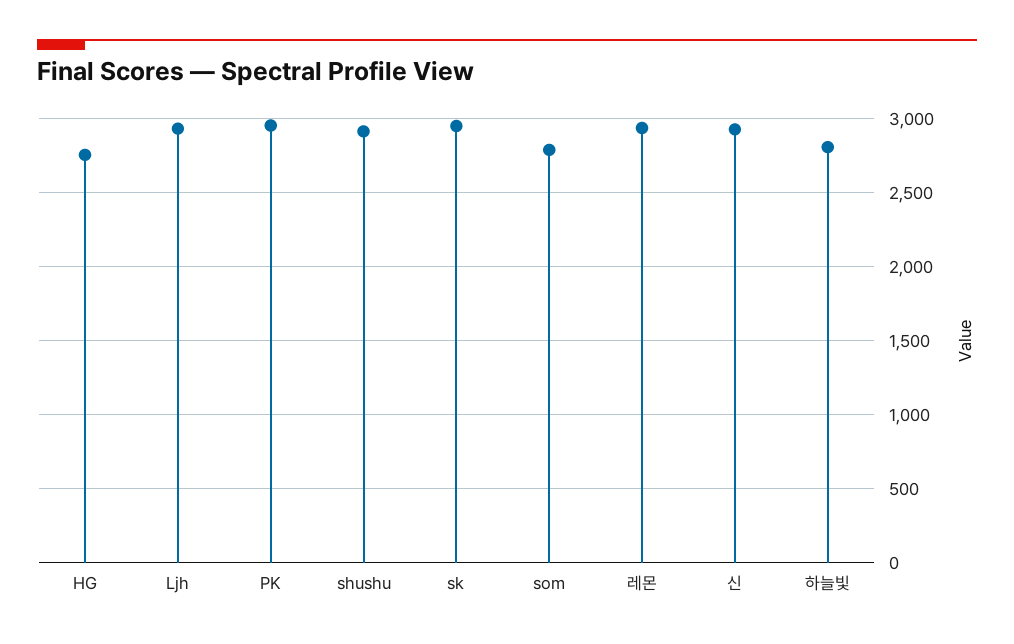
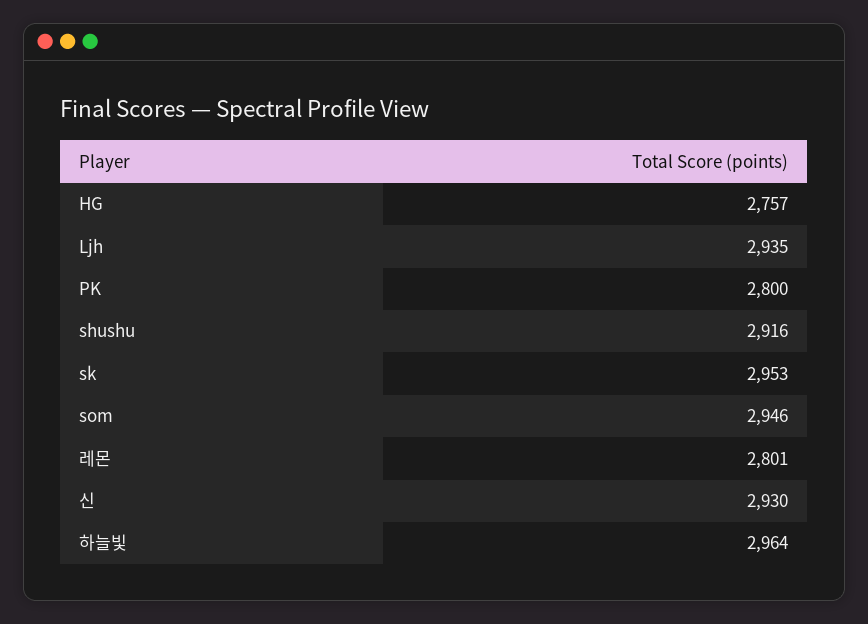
PK: 2950 -> 2800
som: 2800 -> 2946
레몬: 2950 -> 2801
하늘빛: 2800 -> 2964

